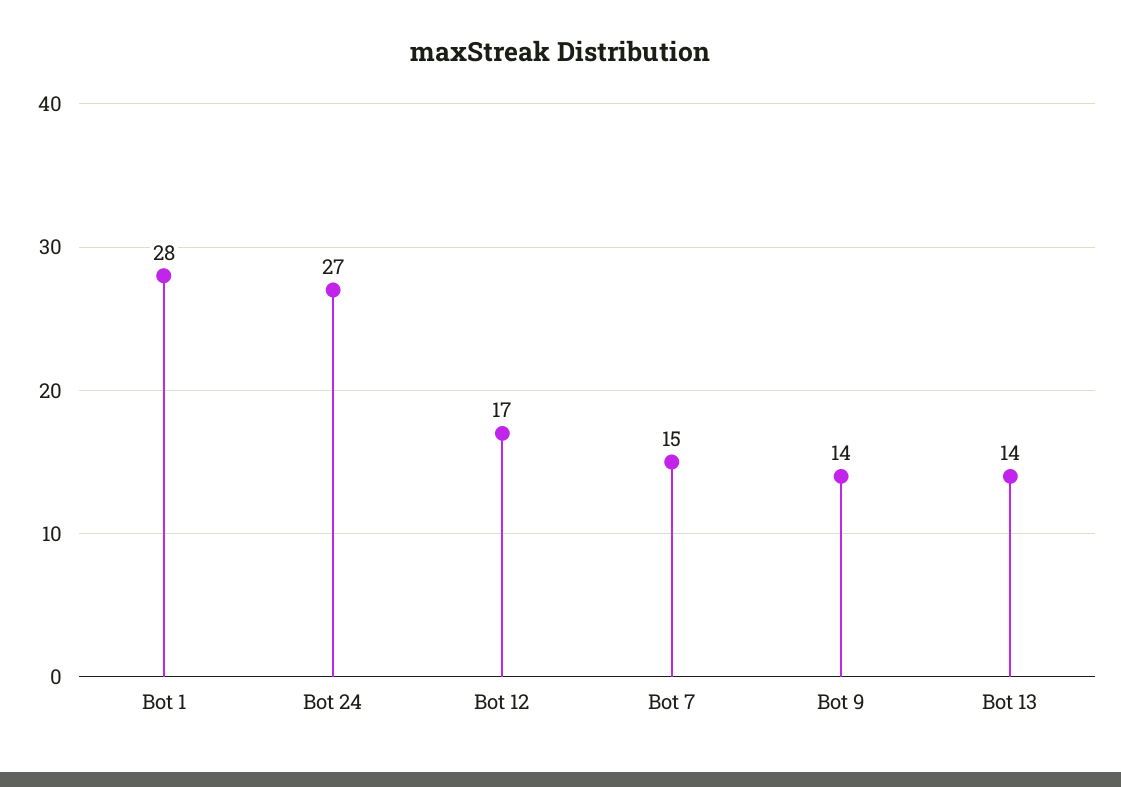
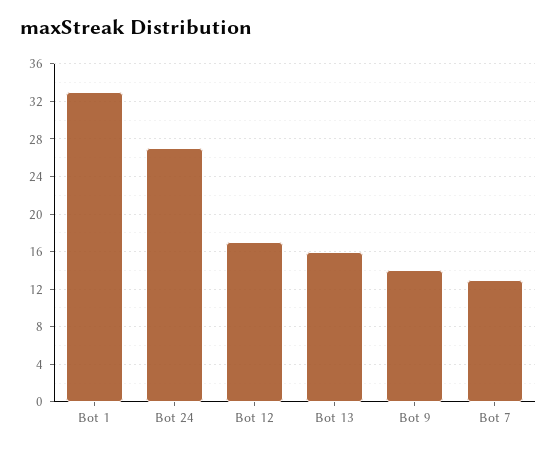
Bot 1: 28 -> 33
Bot 7: 15 -> 13
Bot 13: 14 -> 16

